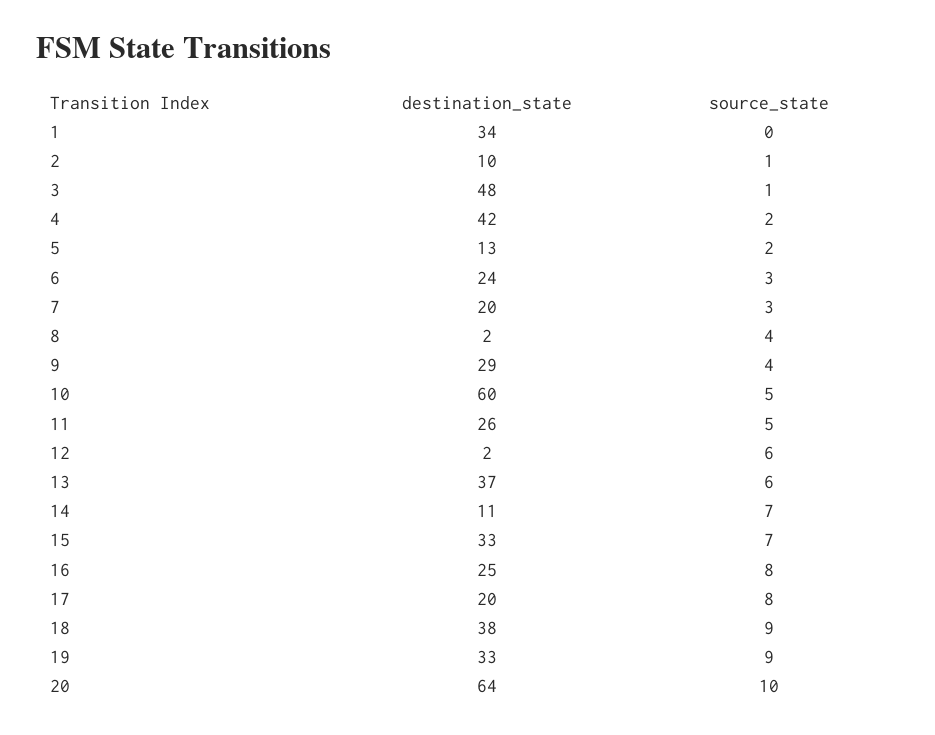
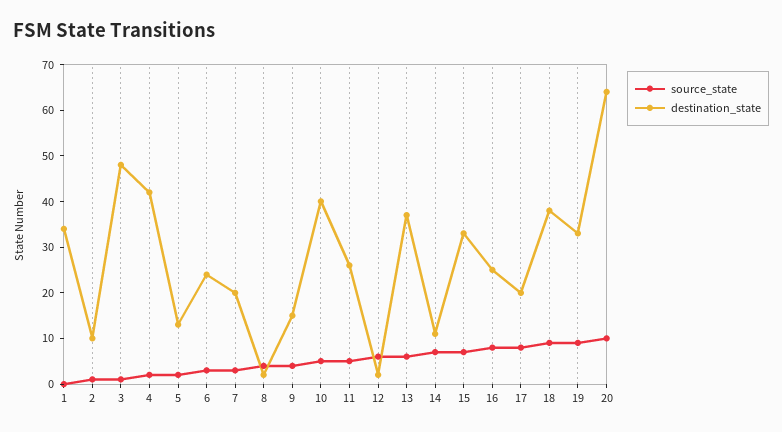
destination_state, 9: 29 -> 15
destination_state, 10: 60 -> 40

